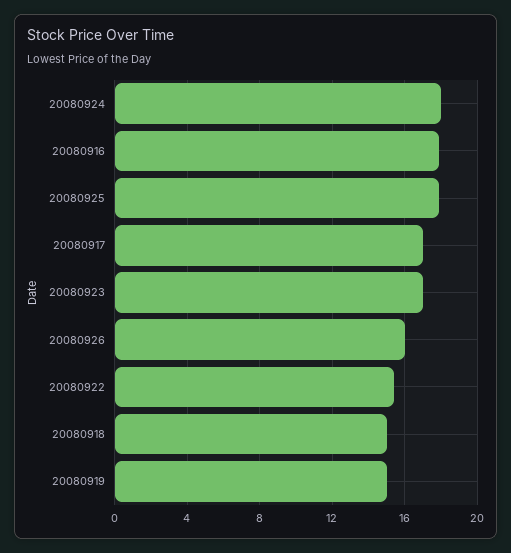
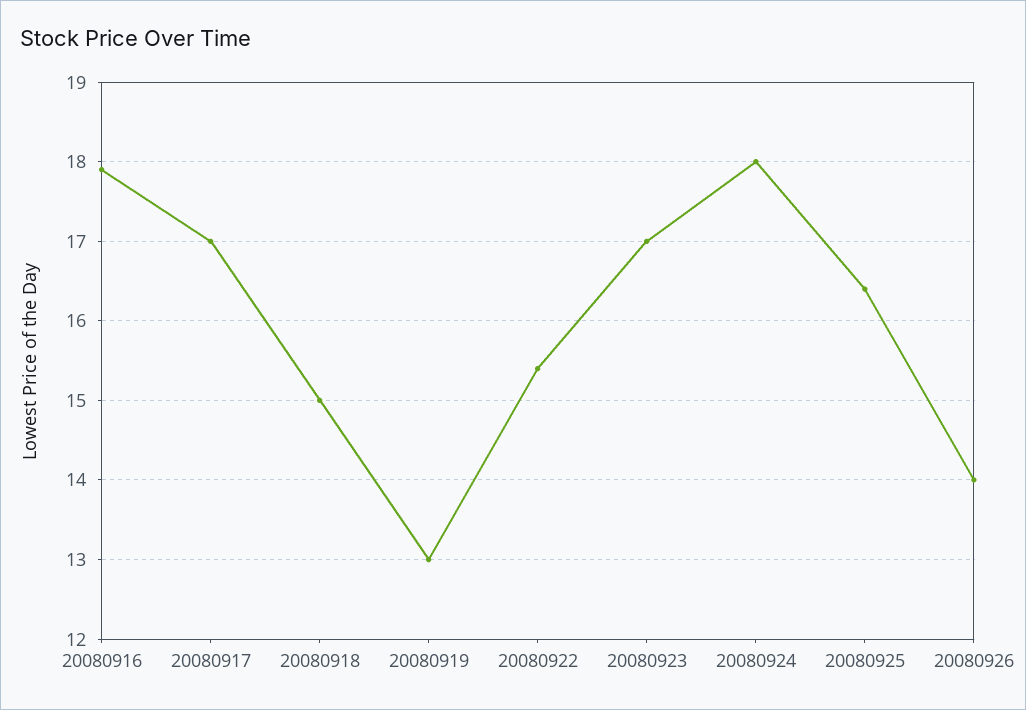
20080925: 18 -> 16.4
20080926: 16 -> 14
20080919: 15 -> 13

